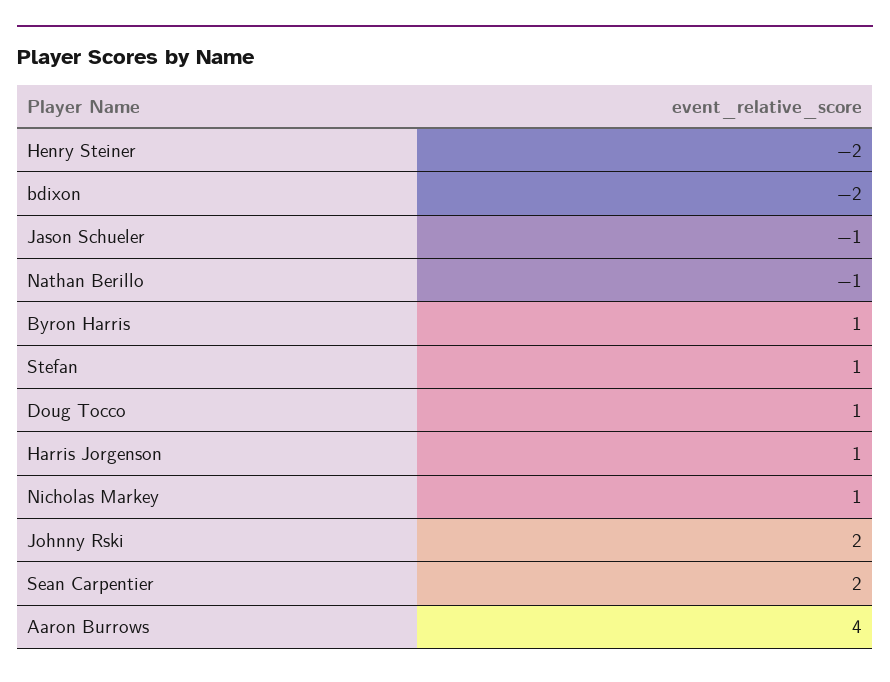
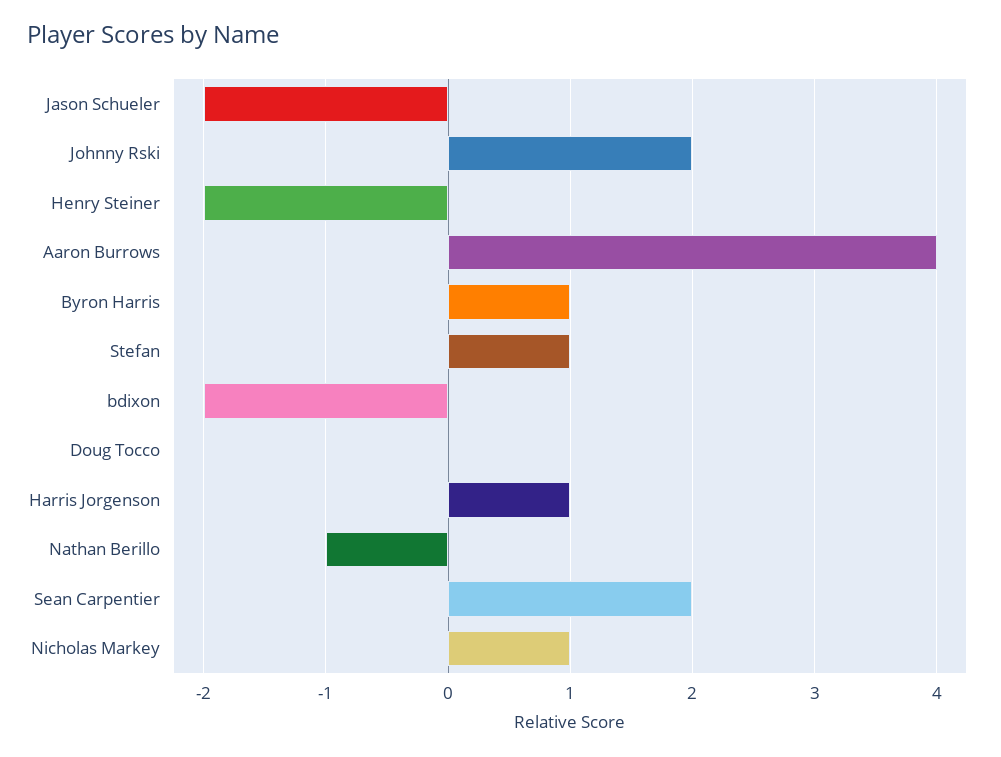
Jason Schueler: -1 -> -2
Doug Tocco: 1 -> 0

